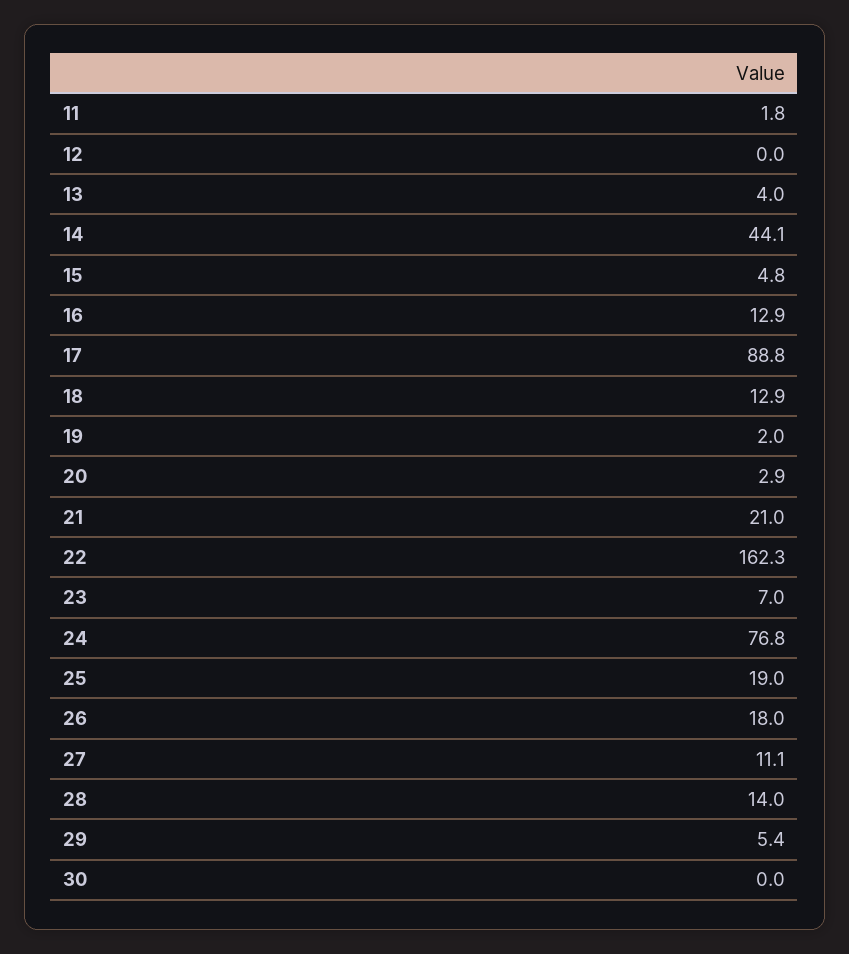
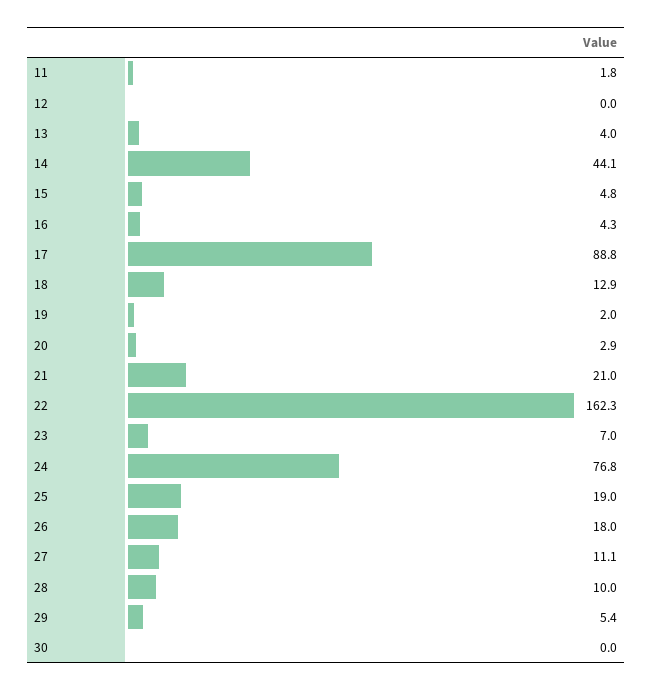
16: 12.9 -> 4.3
28: 14 -> 10

